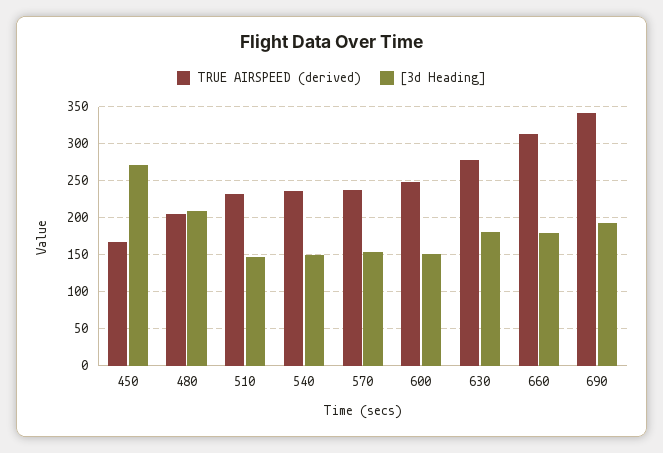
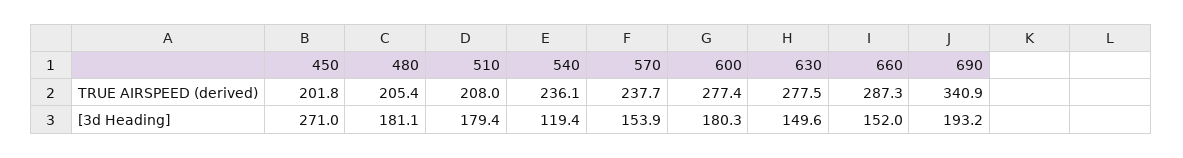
TRUE AIRSPEED (derived), 450: 170 -> 201.8
[3d Heading], 480: 210 -> 181.1
TRUE AIRSPEED (derived), 510: 230 -> 208
[3d Heading], 510: 150 -> 179.4
[3d Heading], 540: 150 -> 119.4
TRUE AIRSPEED (derived), 600: 250 -> 277.4
[3d Heading], 600: 150 -> 180.3
[3d Heading], 630: 180 -> 149.6
TRUE AIRSPEED (derived), 660: 310 -> 287.3
[3d Heading], 660: 180 -> 152

